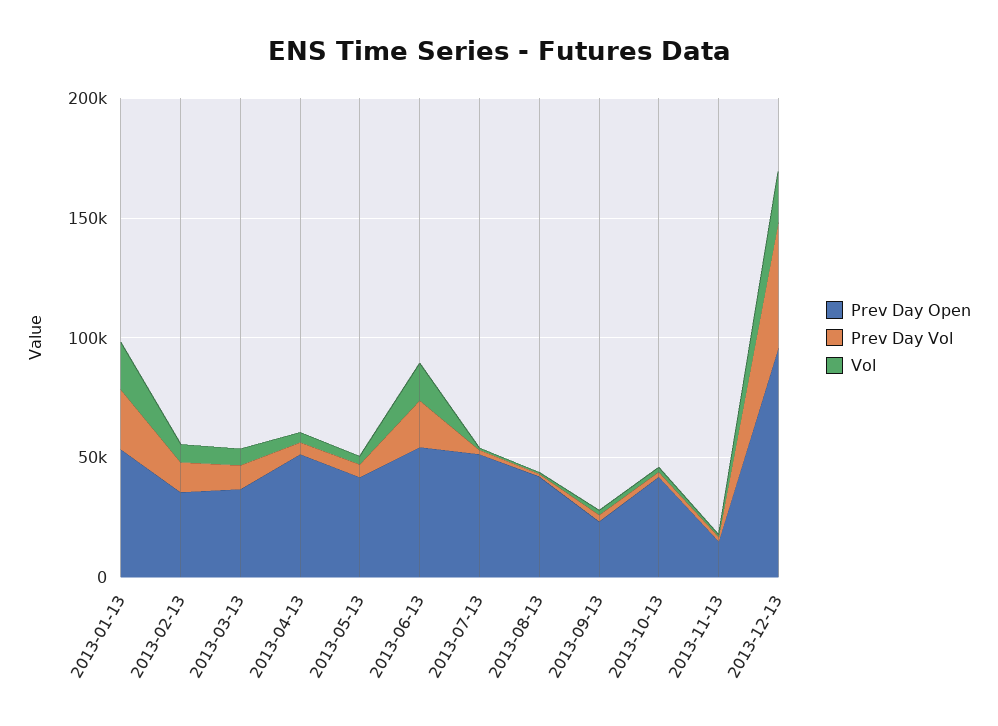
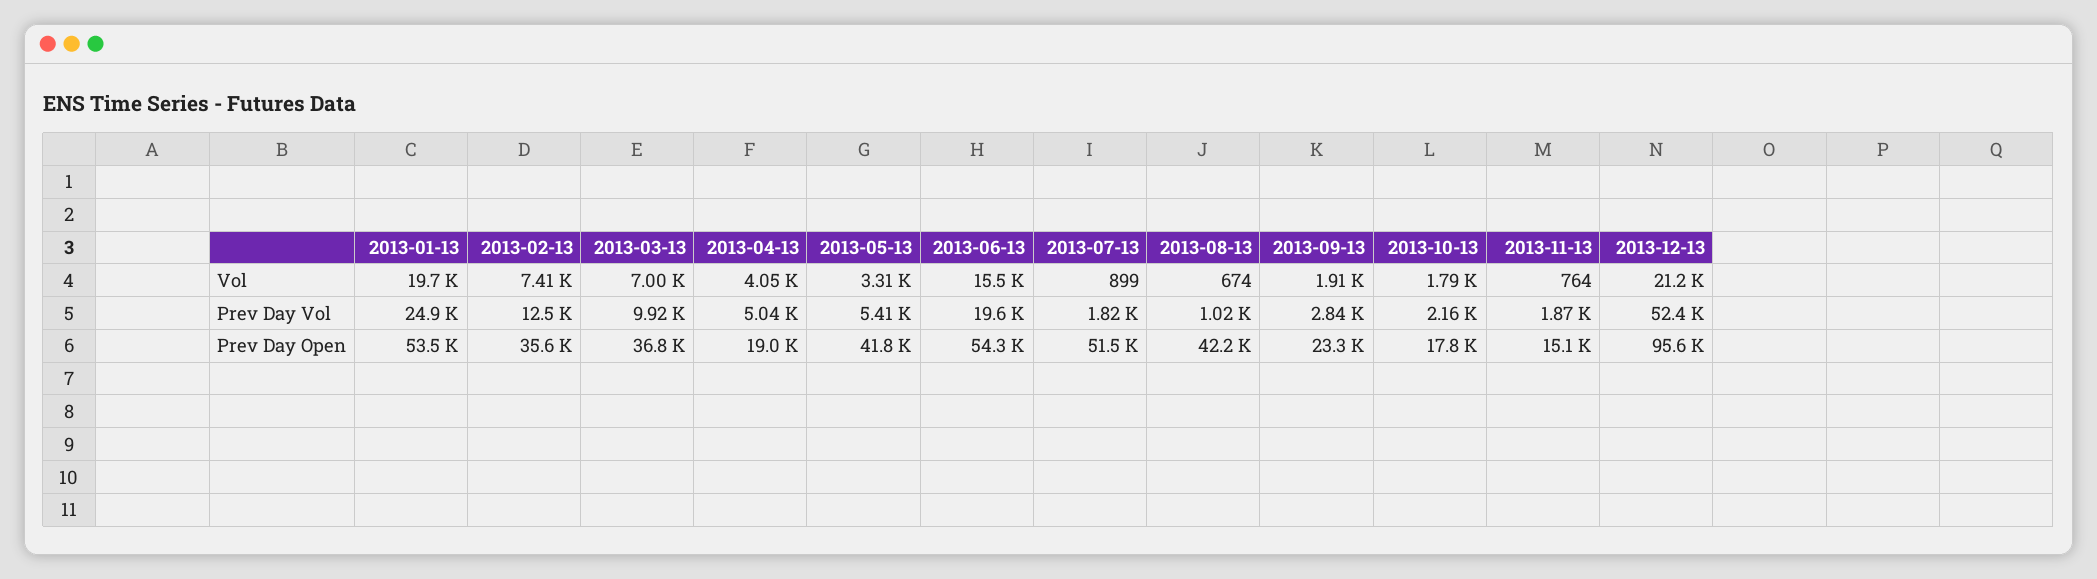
Prev Day Open, 2013-04-13: 50000 -> 19000
Prev Day Open, 2013-10-13: 40000 -> 17800

